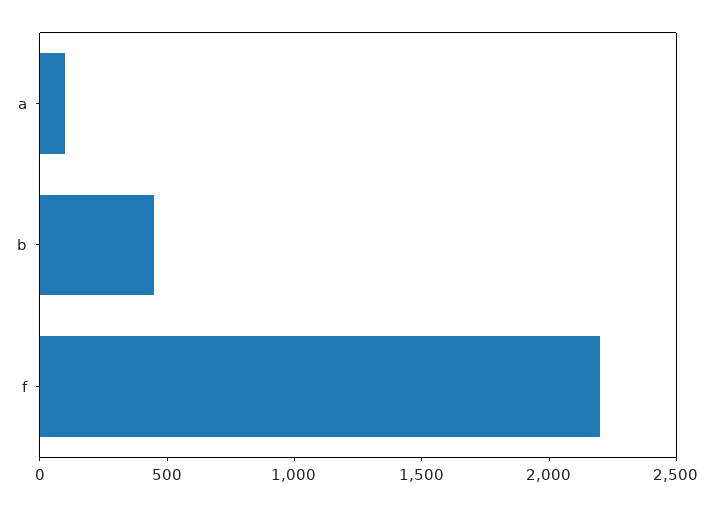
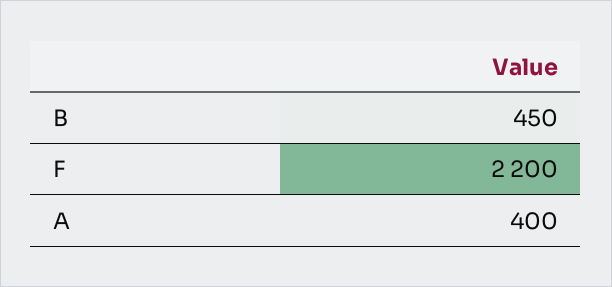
a: 100 -> 400

